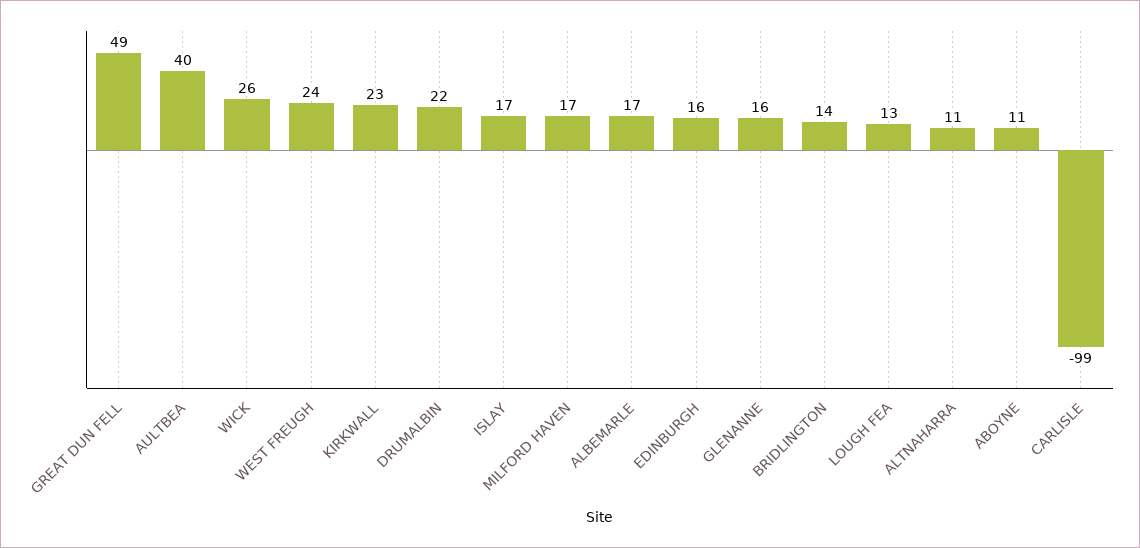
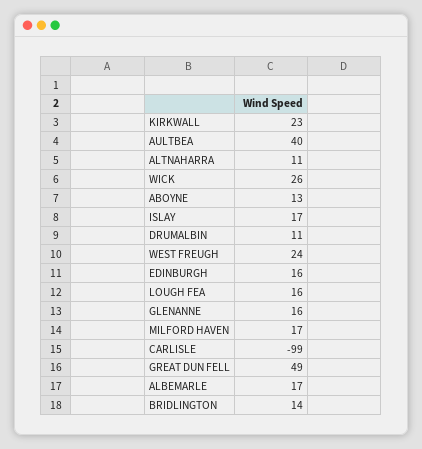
DRUMALBIN: 22 -> 11
LOUGH FEA: 13 -> 16
ABOYNE: 11 -> 13

